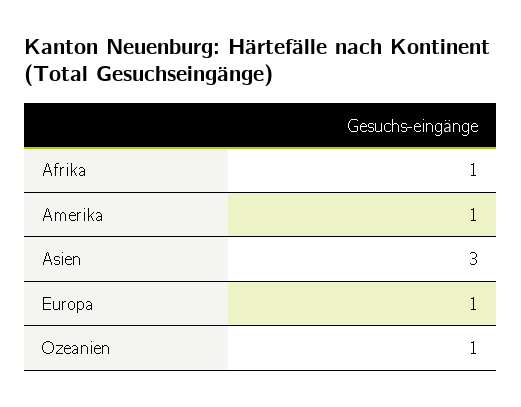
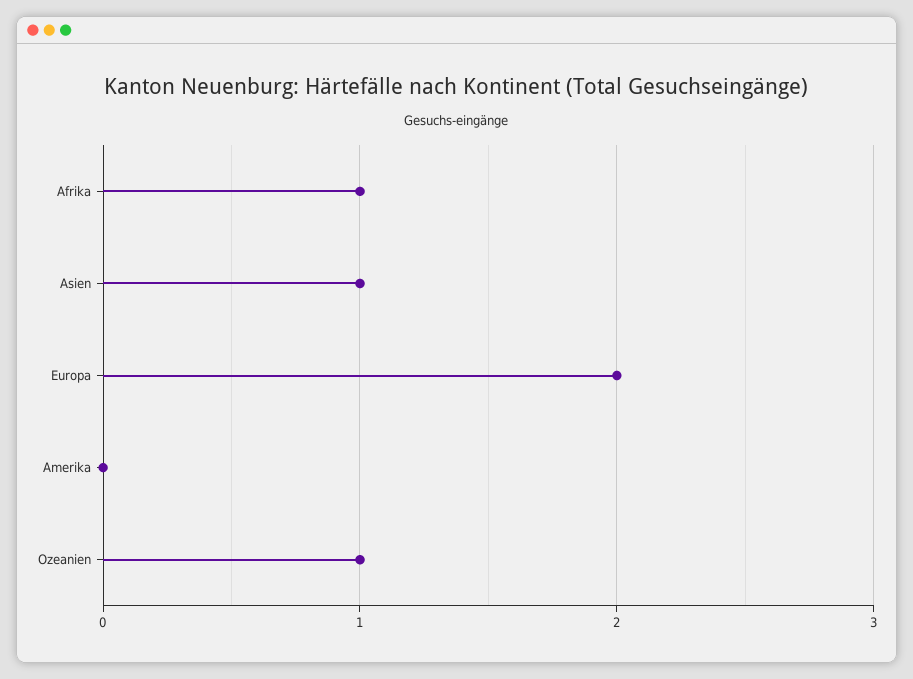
Amerika: 1 -> 0
Asien: 3 -> 1
Europa: 1 -> 2

